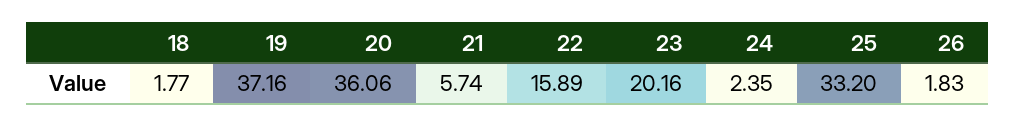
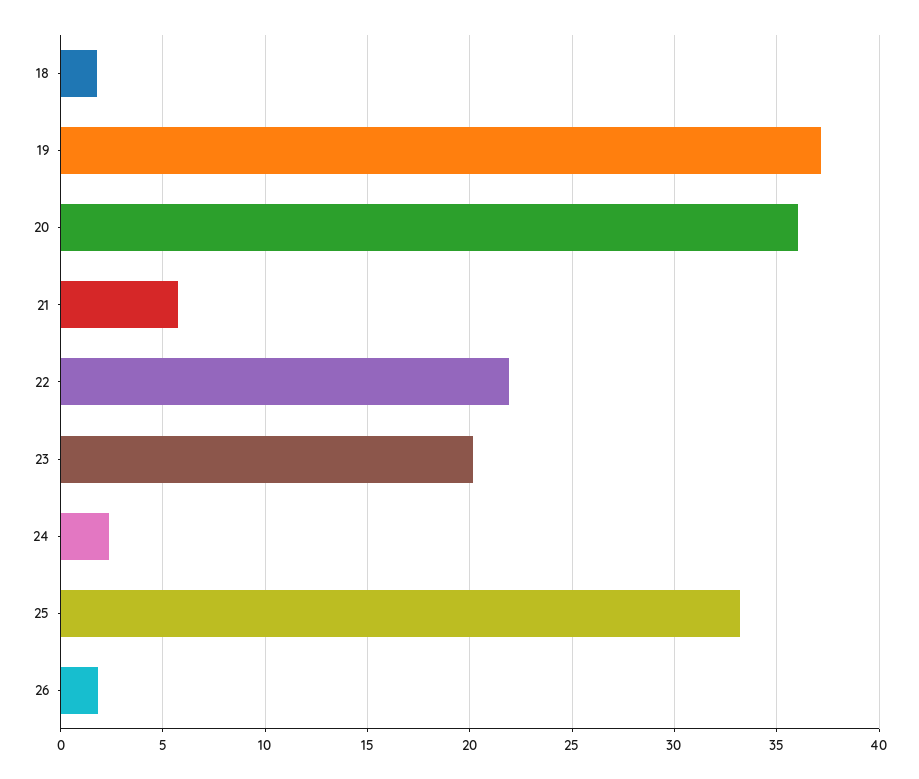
22: 15.89 -> 22

